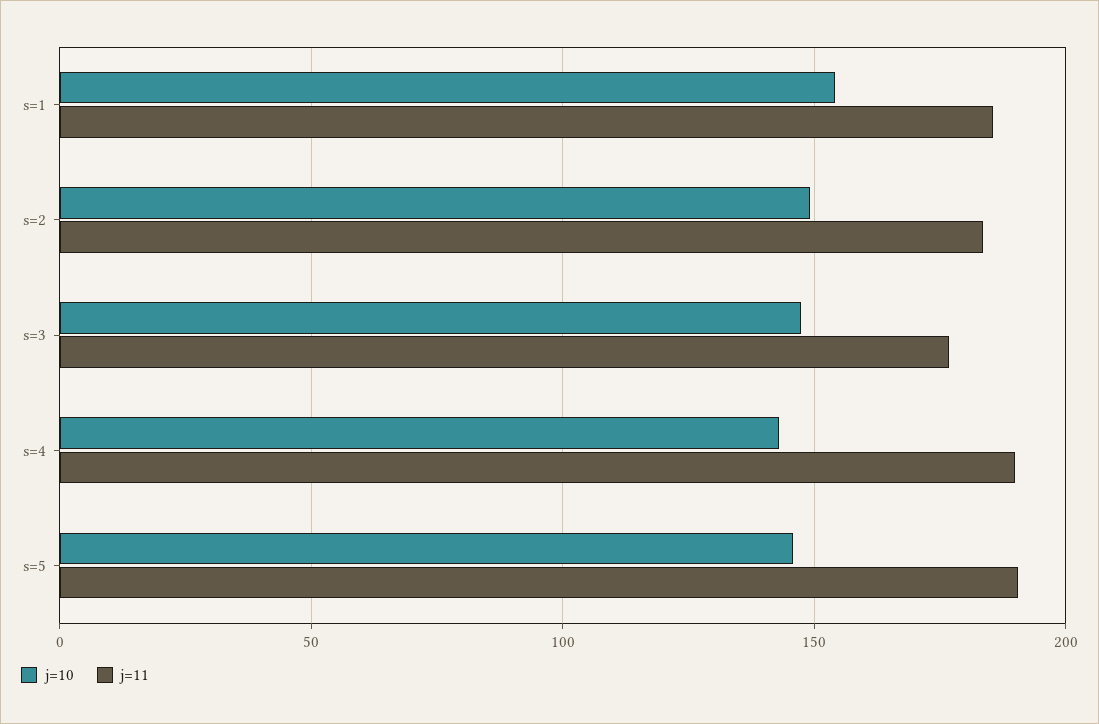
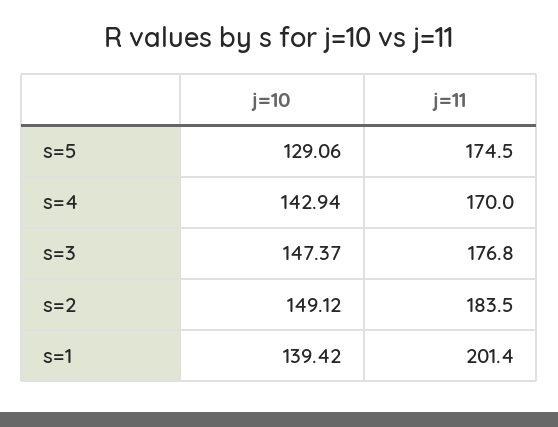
j=10, s=1: 155 -> 139.42
j=11, s=1: 185 -> 201.4
j=11, s=4: 190 -> 170
j=10, s=5: 145 -> 129.06
j=11, s=5: 190 -> 174.5

